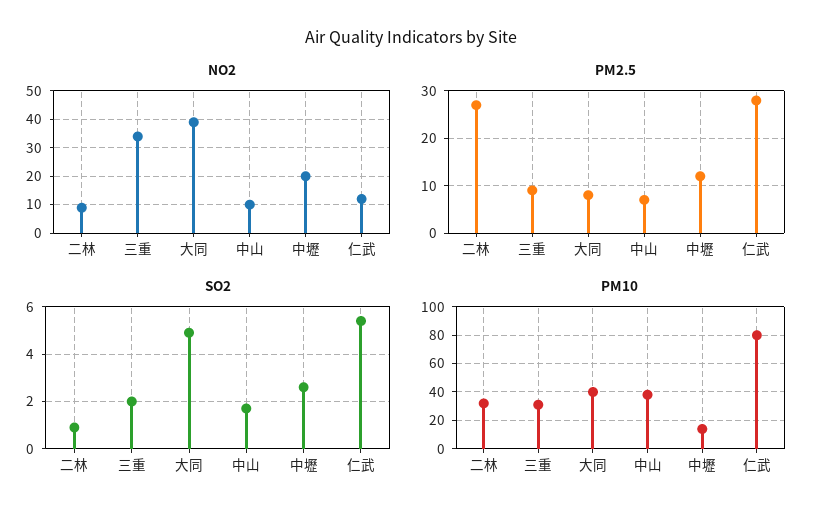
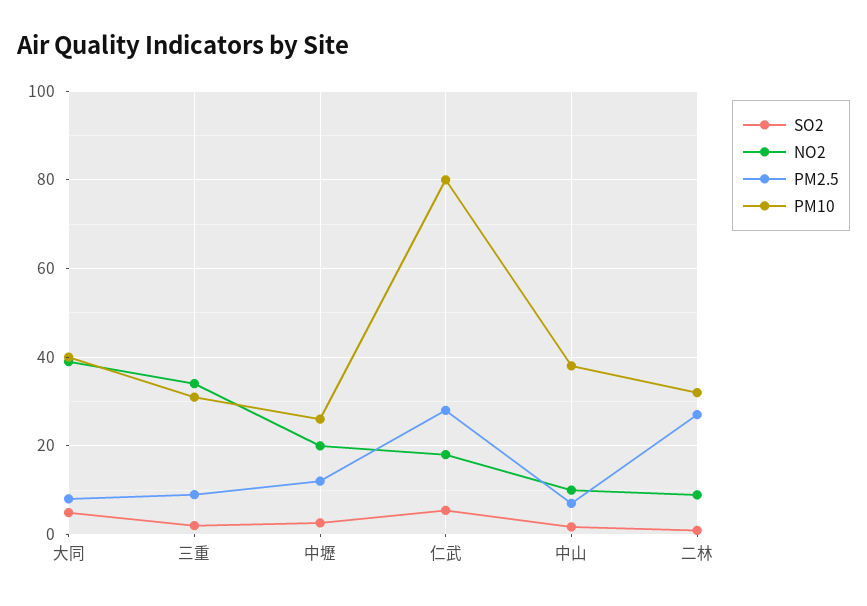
NO2, 仁武: 12.5 -> 18
PM10, 中壢: 15 -> 26

